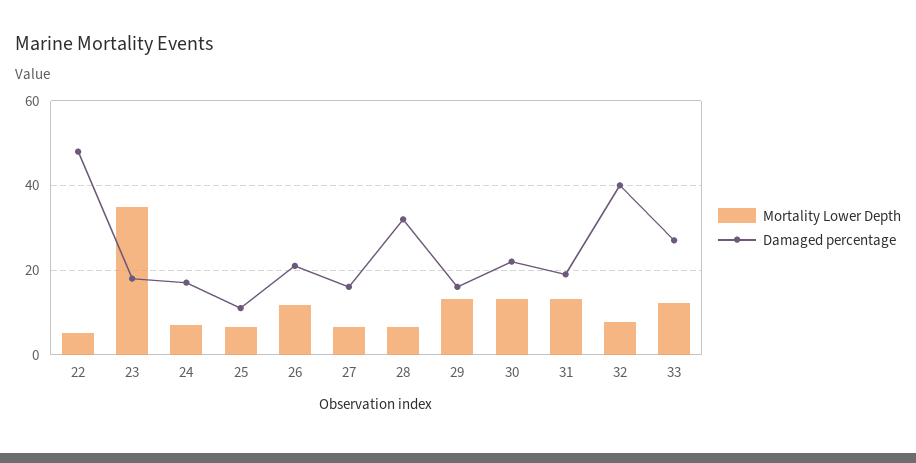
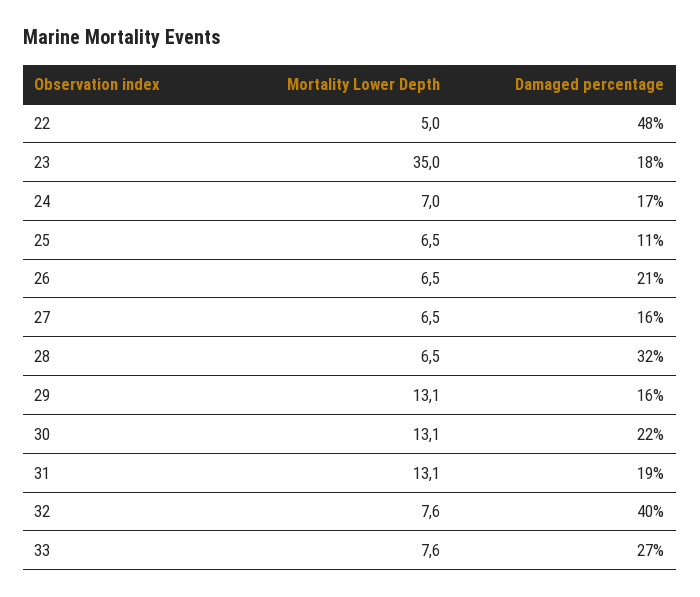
Mortality Lower Depth, 26: 12 -> 6.5
Mortality Lower Depth, 33: 12 -> 7.6

